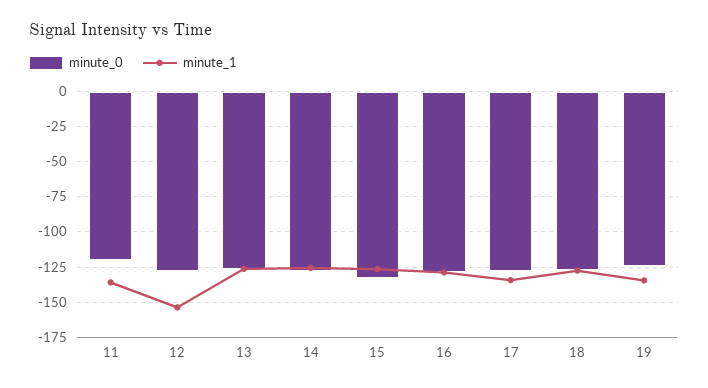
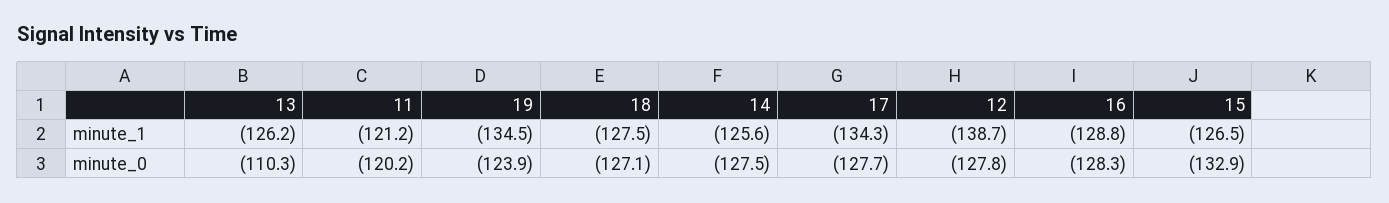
minute_1, 11: -135 -> -121.2
minute_1, 12: -155 -> -138.7
minute_0, 13: -125 -> -110.3

